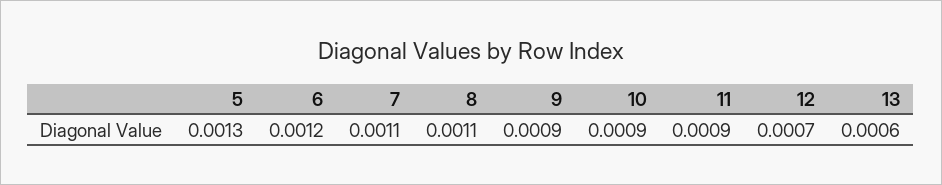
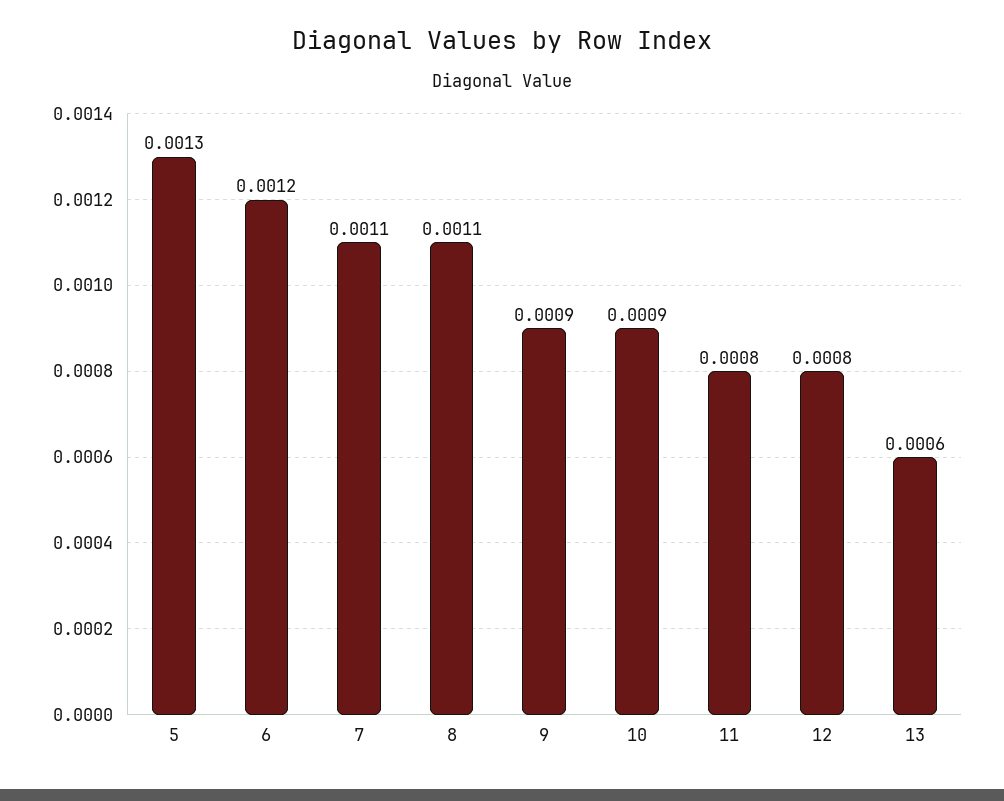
11: 0.0009 -> 0.0008
12: 0.0007 -> 0.0008

